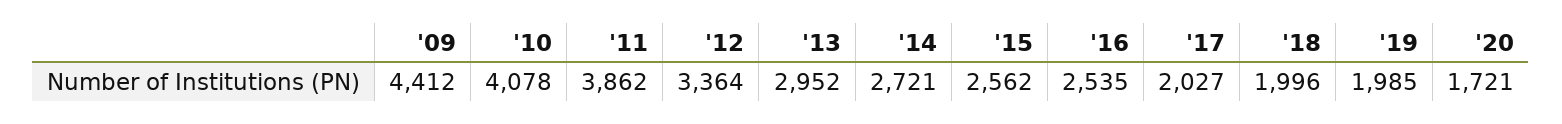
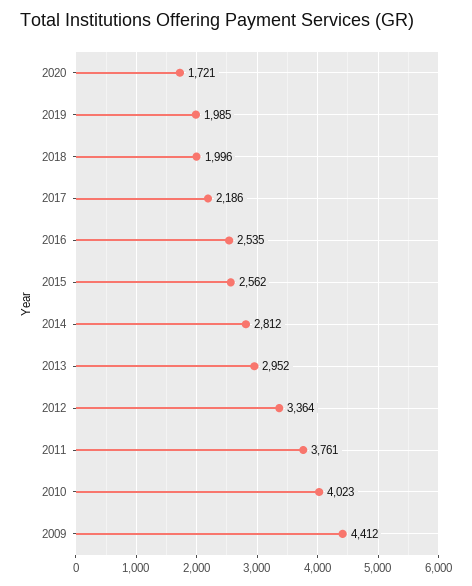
'10: 4078 -> 4023
'11: 3862 -> 3761
'14: 2721 -> 2812
'17: 2027 -> 2186

